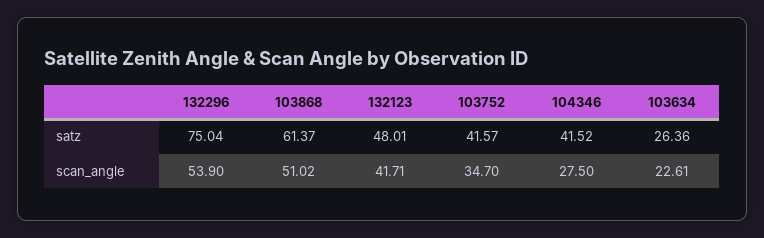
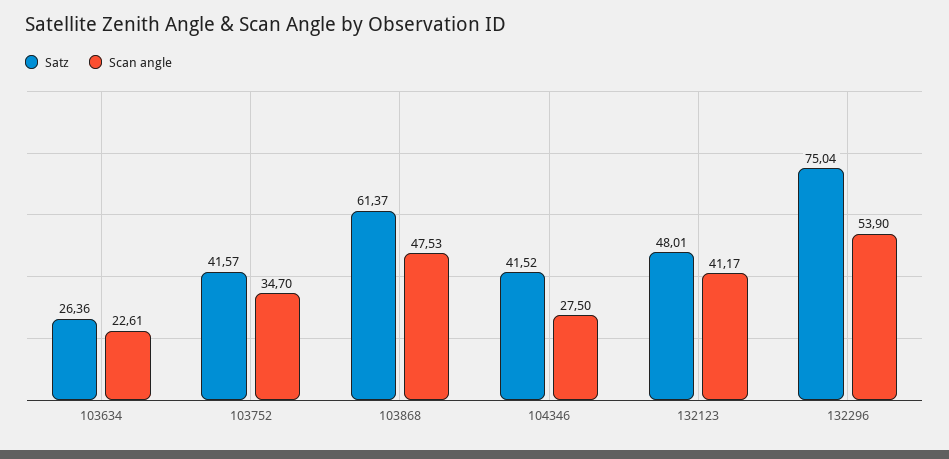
scan_angle, 103868: 51.02 -> 47.53
scan_angle, 132123: 41.71 -> 41.17

